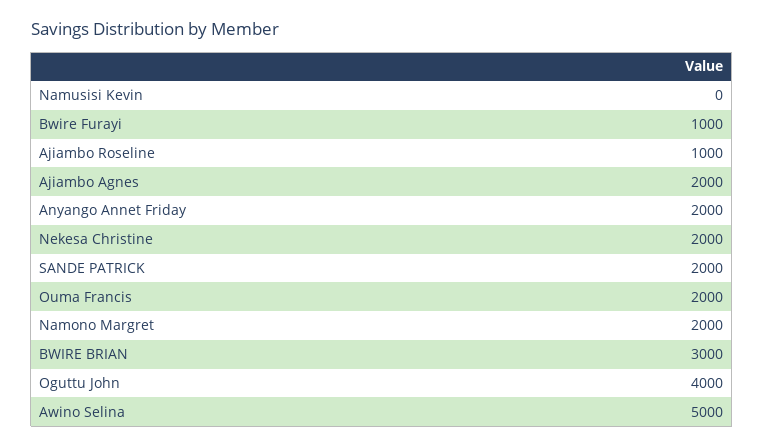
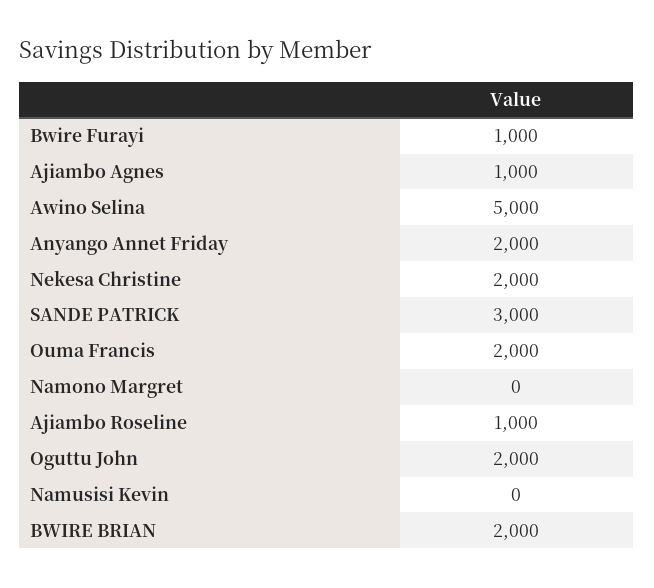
Ajiambo Agnes: 2000 -> 1000
SANDE PATRICK: 2000 -> 3000
Namono Margret: 2000 -> 0
BWIRE BRIAN: 3000 -> 2000
Oguttu John: 4000 -> 2000

